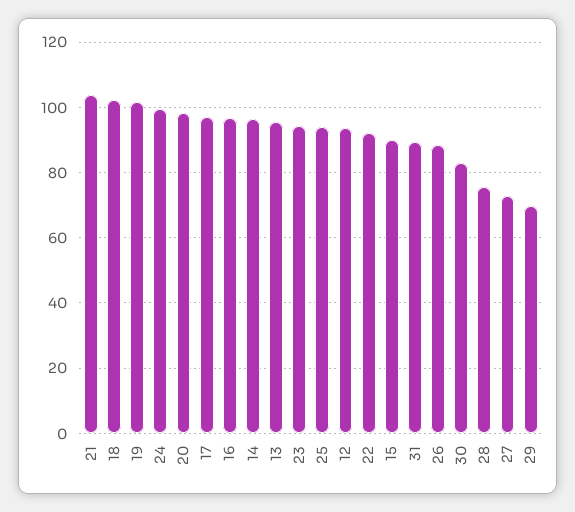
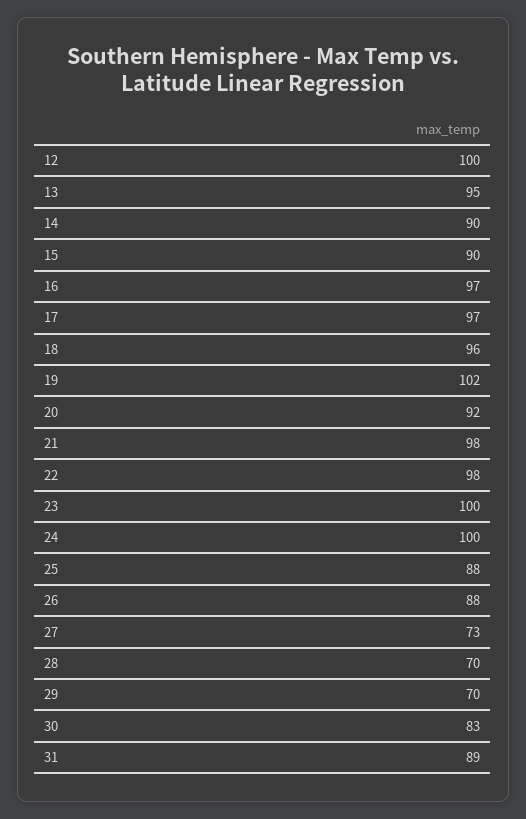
21: 104 -> 98
18: 102 -> 96
20: 98 -> 92
14: 96 -> 90
23: 94 -> 100
25: 94 -> 88
12: 94 -> 100
22: 92 -> 98
28: 76 -> 70

